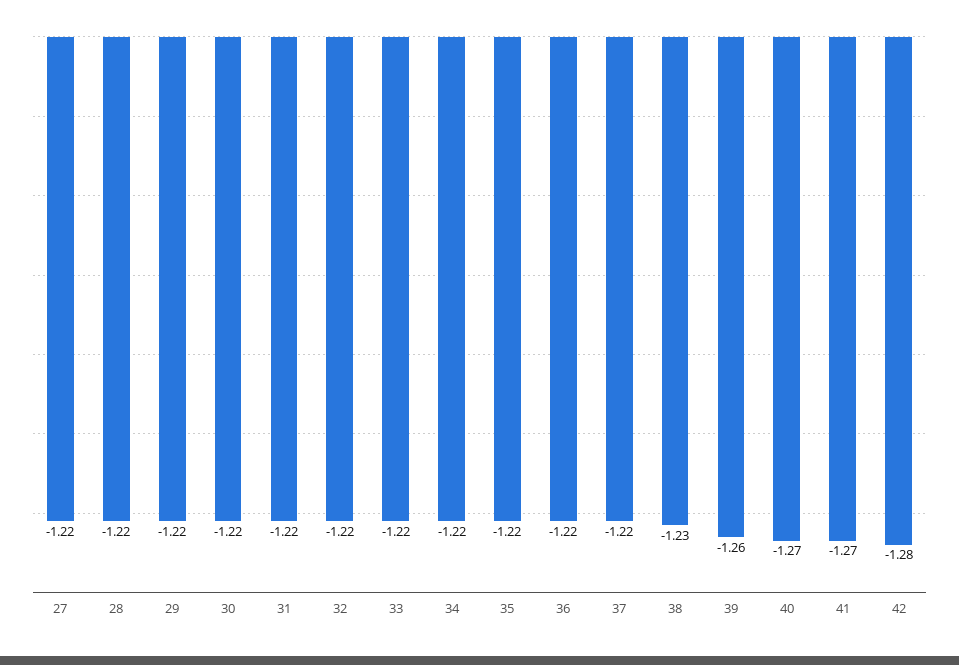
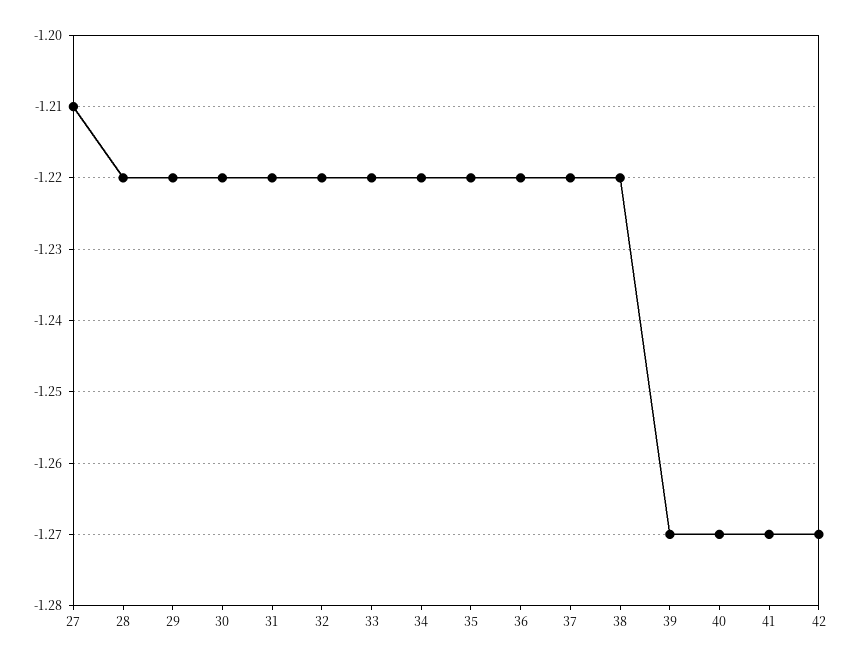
27: -1.22 -> -1.21
38: -1.23 -> -1.22
39: -1.26 -> -1.27
42: -1.28 -> -1.27

